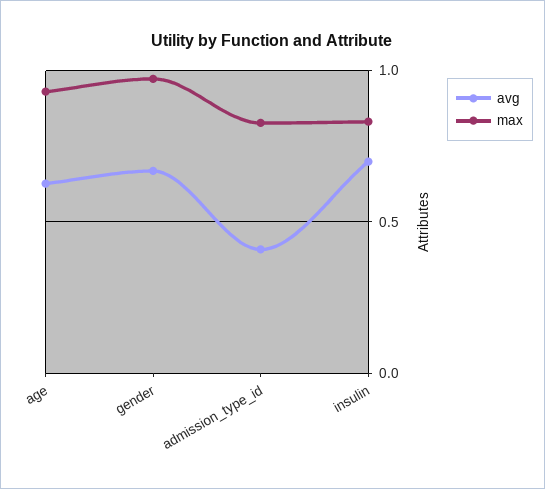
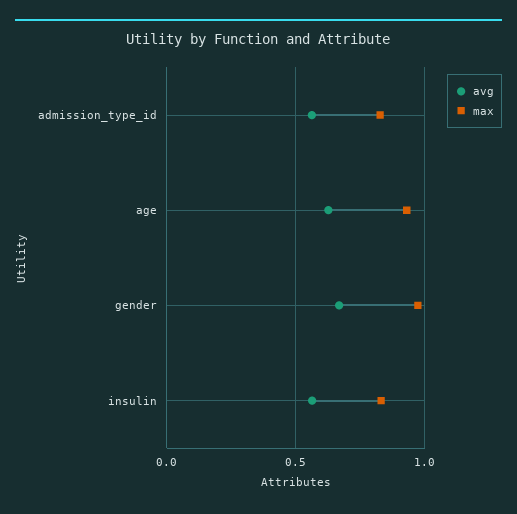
avg, admission_type_id: 0.4 -> 0.55
avg, insulin: 0.7 -> 0.55

